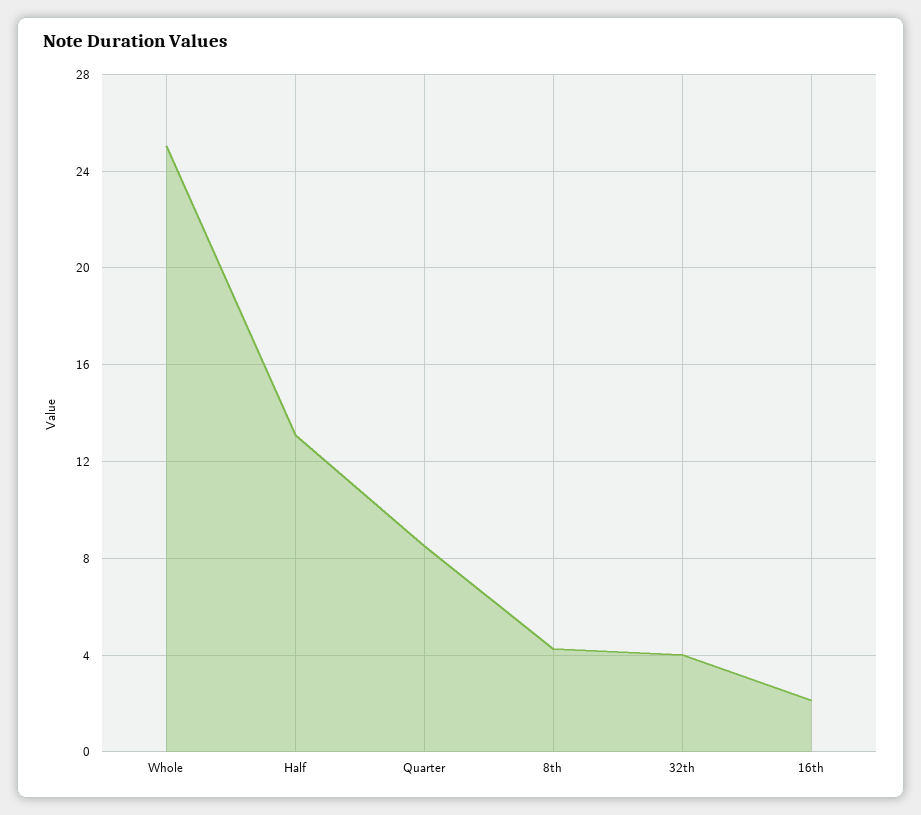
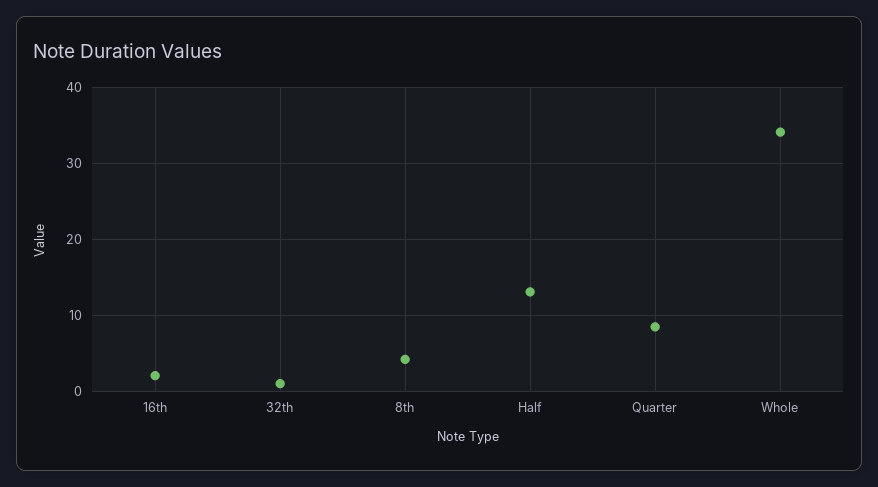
Whole: 25 -> 34
32th: 4 -> 1

